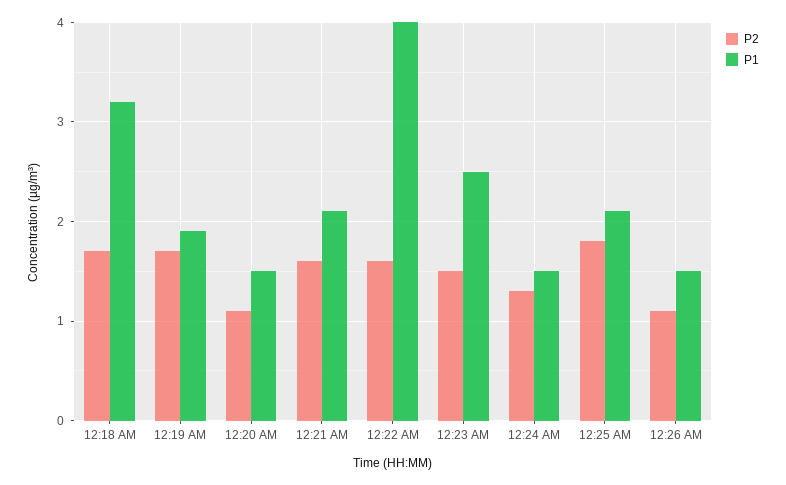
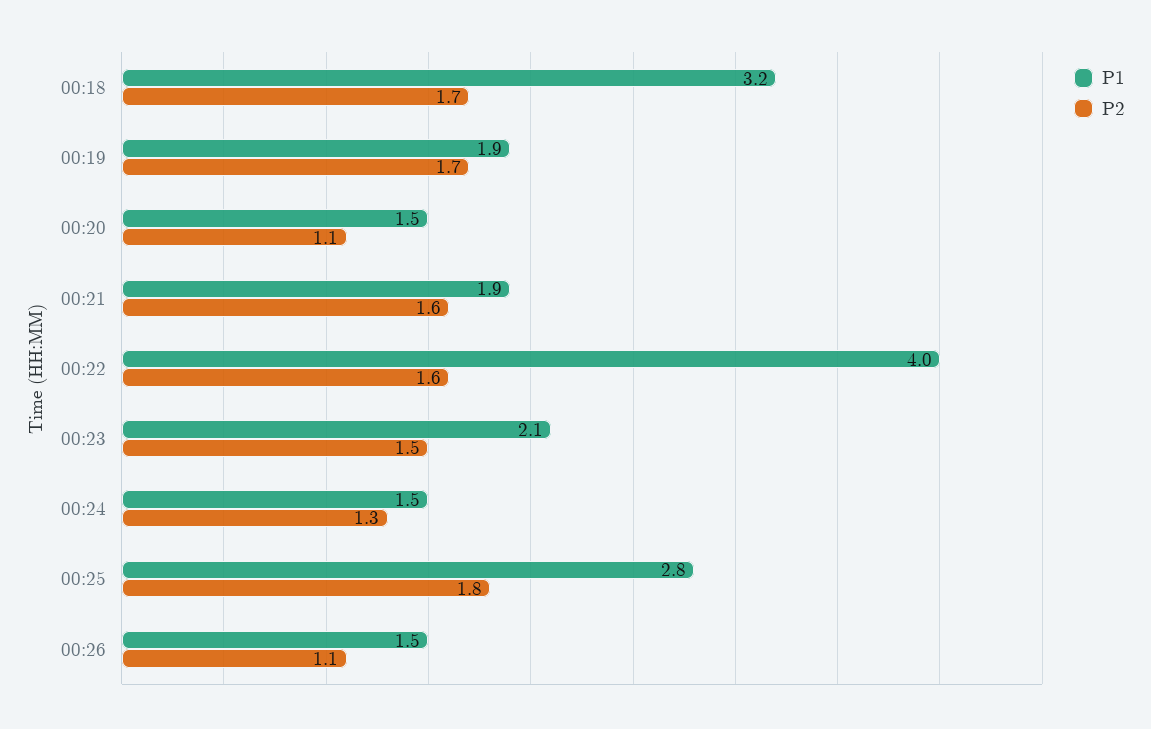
P1, 12:21 AM: 2.1 -> 1.9
P1, 12:23 AM: 2.5 -> 2.1
P1, 12:25 AM: 2.1 -> 2.8

